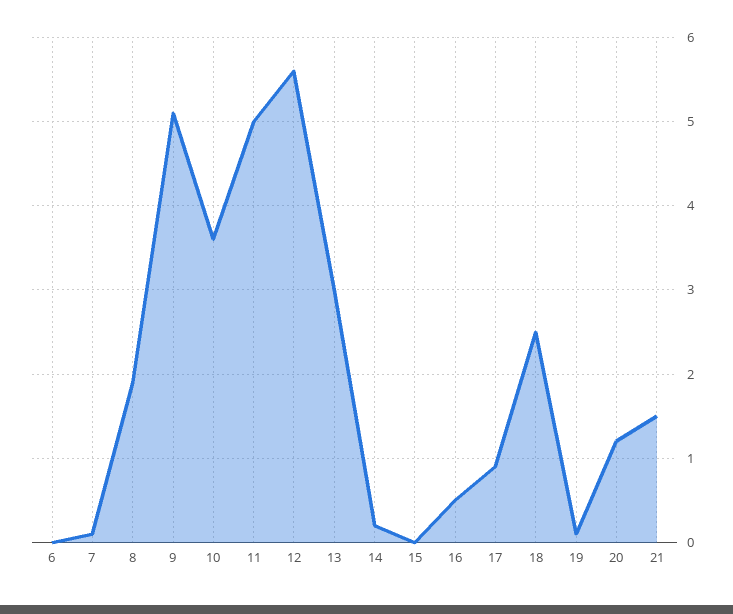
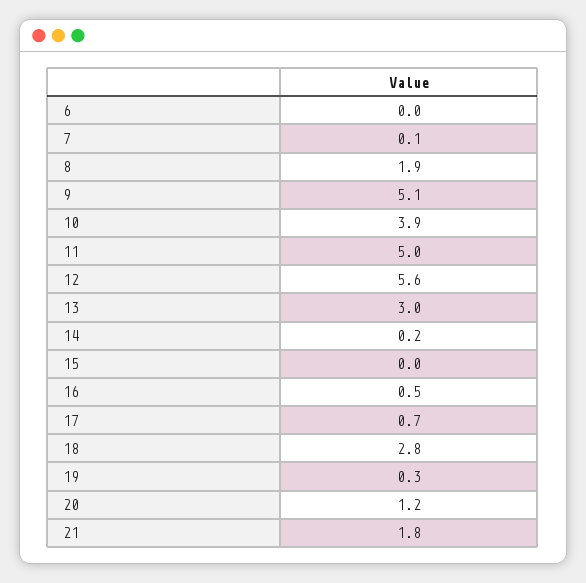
10: 3.6 -> 3.9
17: 0.9 -> 0.7
18: 2.5 -> 2.8
19: 0.1 -> 0.3
21: 1.5 -> 1.8

